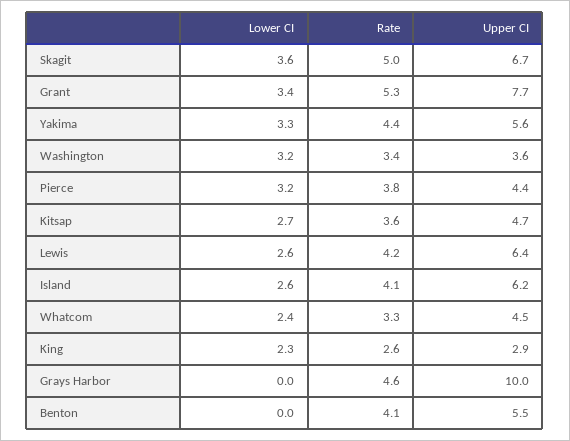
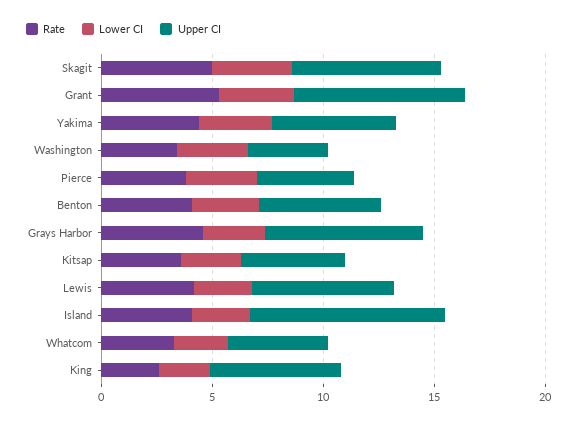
Upper CI, Island: 6.2 -> 9
Upper CI, King: 2.9 -> 6
Lower CI, Grays Harbor: 0 -> 3
Upper CI, Grays Harbor: 10 -> 7
Lower CI, Benton: 0 -> 3

